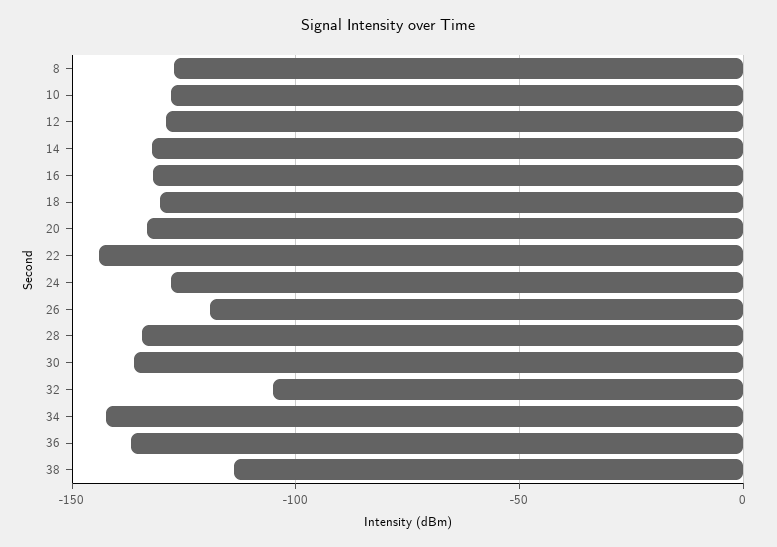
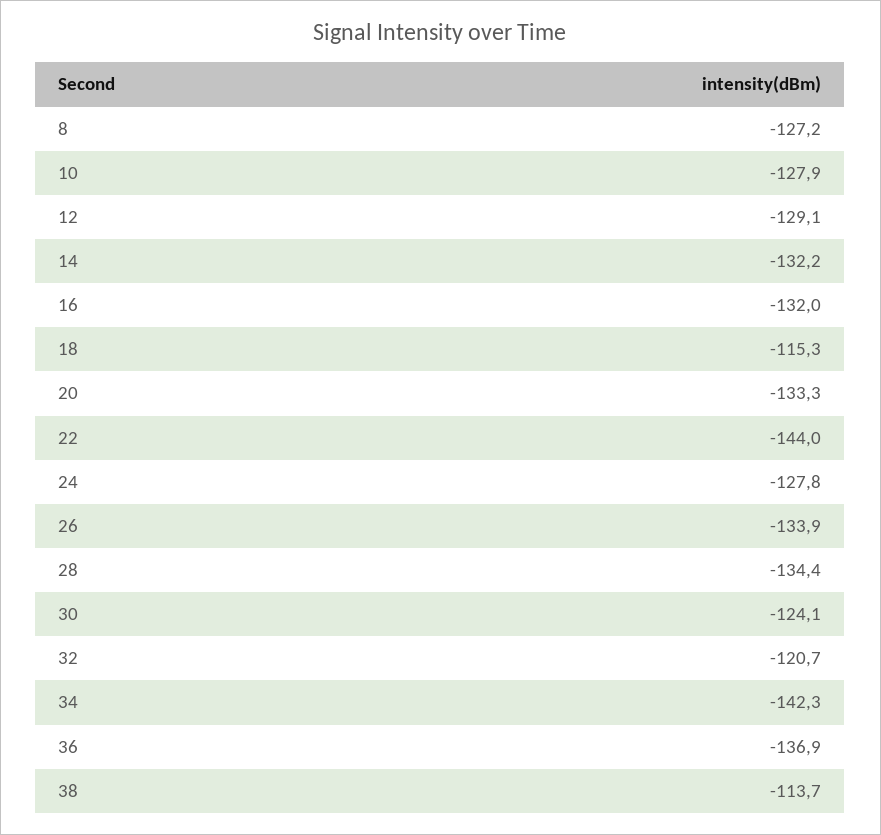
18: -130 -> -115.3
26: -120 -> -133.9
30: -135 -> -124.1
32: -105 -> -120.7

